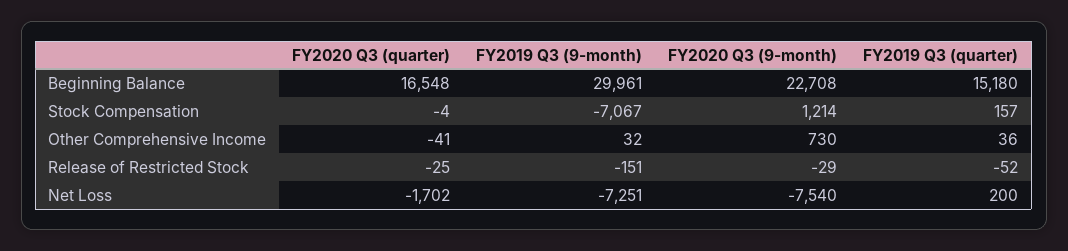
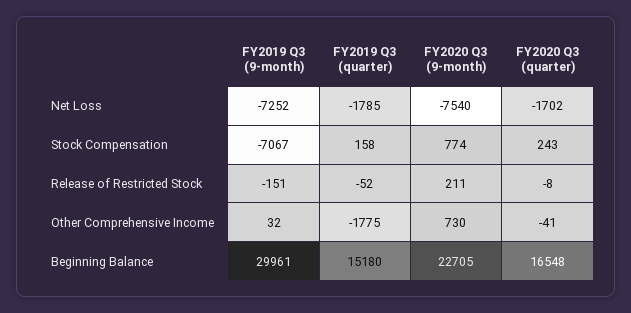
FY2020 Q3 (9-month), Beginning Balance: 22708 -> 22705
FY2020 Q3 (quarter), Stock Compensation: -4 -> 243
FY2020 Q3 (9-month), Stock Compensation: 1214 -> 774
FY2019 Q3 (quarter), Stock Compensation: 157 -> 158
FY2019 Q3 (quarter), Other Comprehensive Income: 36 -> -1775
FY2020 Q3 (quarter), Release of Restricted Stock: -25 -> -8
FY2020 Q3 (9-month), Release of Restricted Stock: -29 -> 211
FY2019 Q3 (9-month), Net Loss: -7251 -> -7252
FY2019 Q3 (quarter), Net Loss: 200 -> -1785

